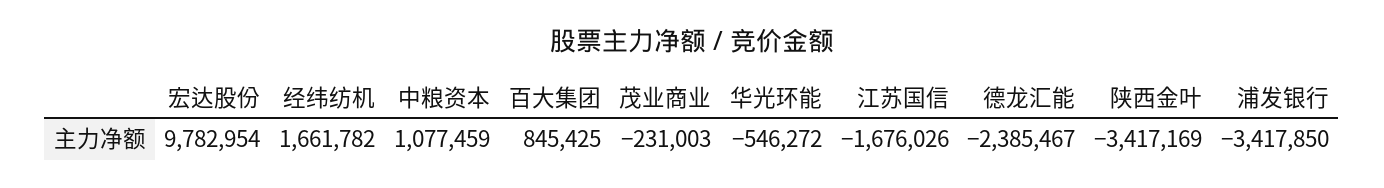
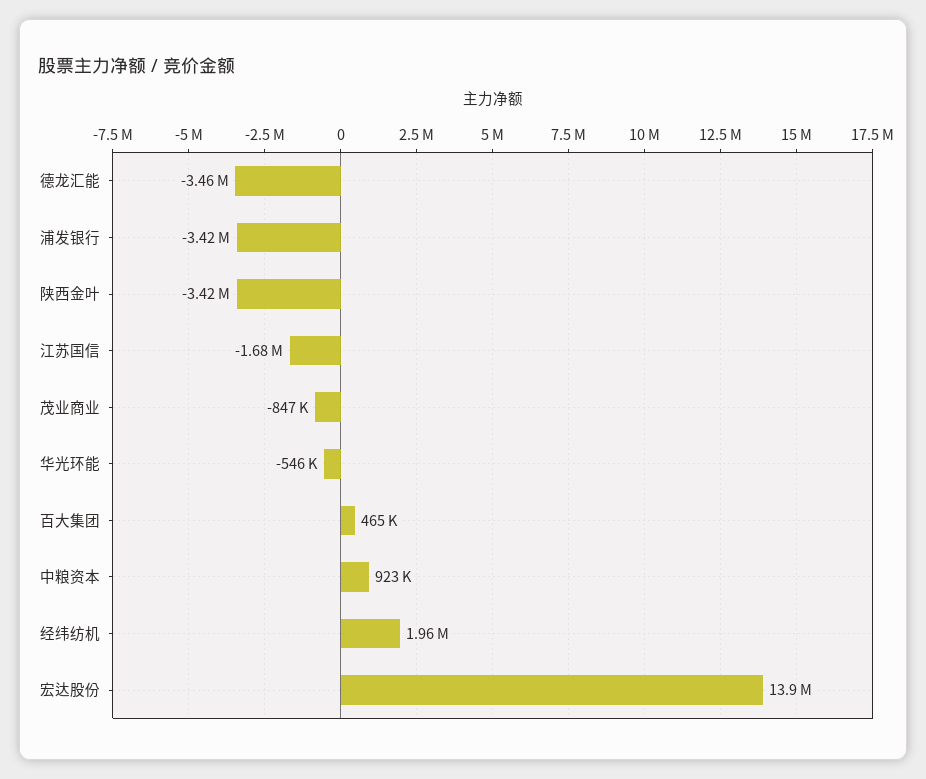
宏达股份: 9782954 -> 13900000
经纬纺机: 1661782 -> 1960000
中粮资本: 1077459 -> 923000
百大集团: 845425 -> 465000
茂业商业: -231003 -> -847000
德龙汇能: -2385467 -> -3460000

